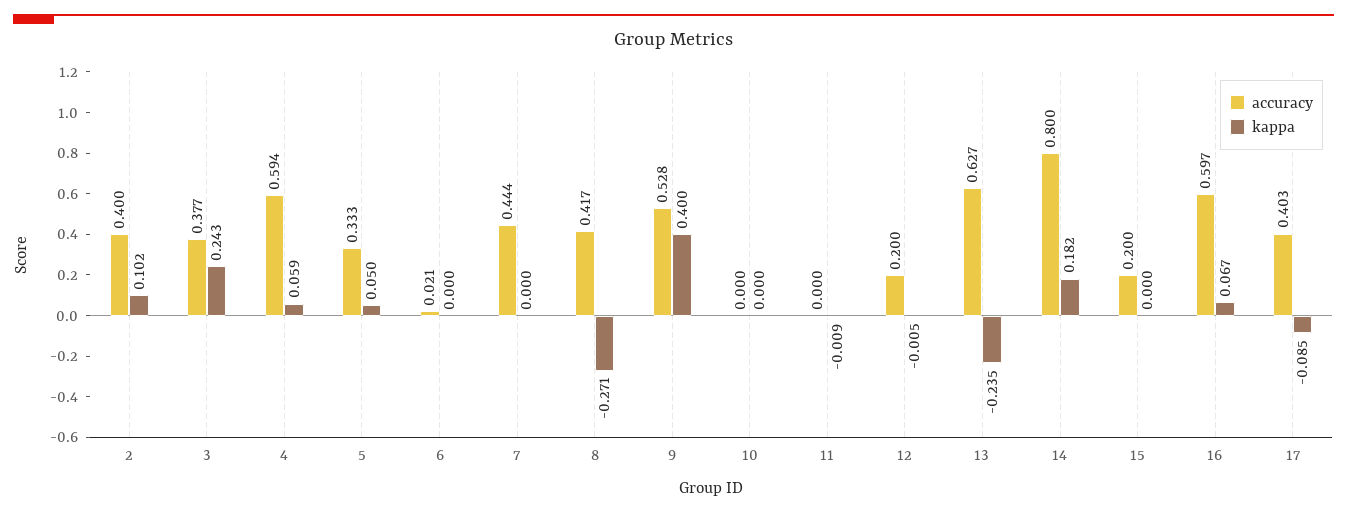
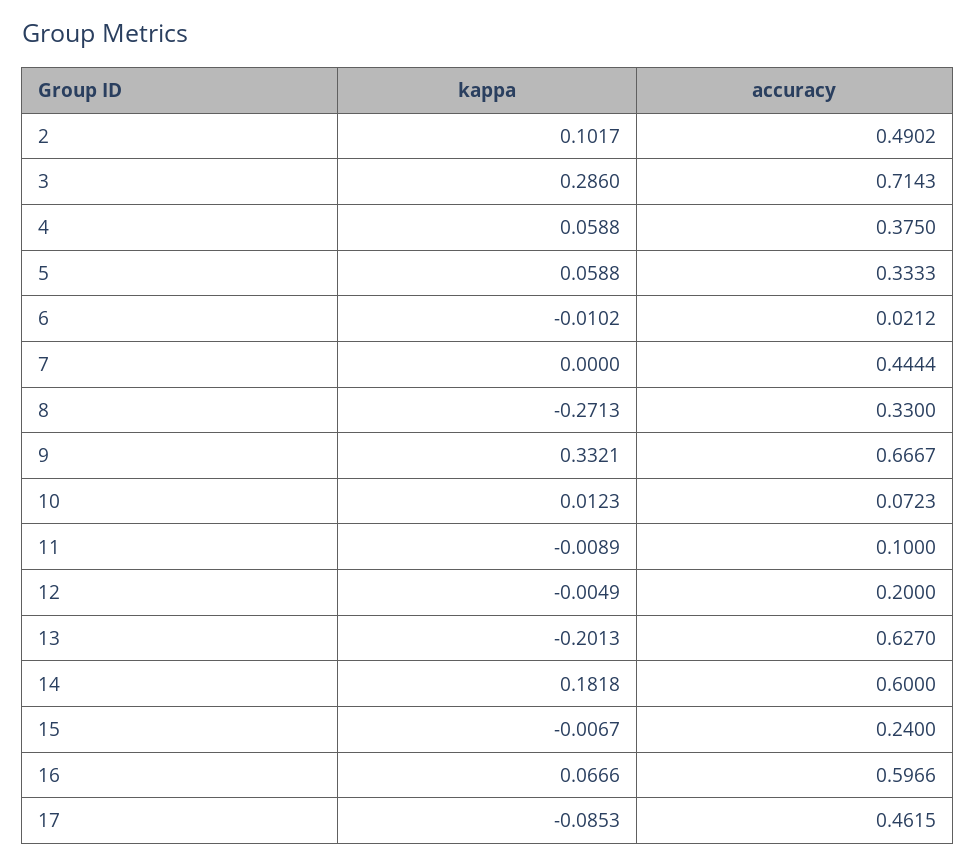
accuracy, 2: 0.4 -> 0.4902
accuracy, 3: 0.377 -> 0.7143
kappa, 3: 0.243 -> 0.286
accuracy, 4: 0.594 -> 0.375
kappa, 5: 0.05 -> 0.0588
kappa, 6: 0 -> -0.0102
accuracy, 8: 0.417 -> 0.33
accuracy, 9: 0.528 -> 0.6667
kappa, 9: 0.4 -> 0.3321
accuracy, 10: 0 -> 0.0723
kappa, 10: 0 -> 0.0123
accuracy, 11: 0 -> 0.1
kappa, 13: -0.235 -> -0.2013
accuracy, 14: 0.8 -> 0.6
accuracy, 15: 0.2 -> 0.24
kappa, 15: 0 -> -0.0067
accuracy, 17: 0.403 -> 0.4615

